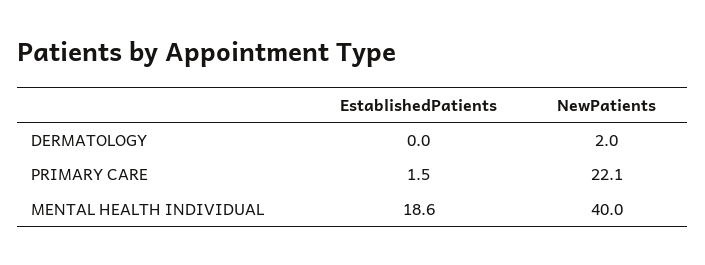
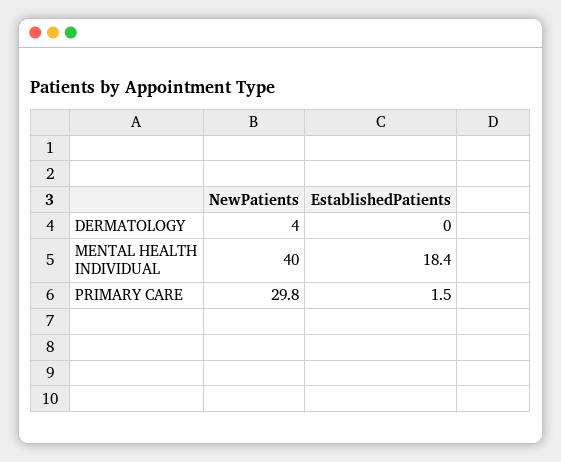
NewPatients, DERMATOLOGY: 2 -> 4
NewPatients, PRIMARY CARE: 22.1 -> 29.8
EstablishedPatients, MENTAL HEALTH INDIVIDUAL: 18.6 -> 18.4

